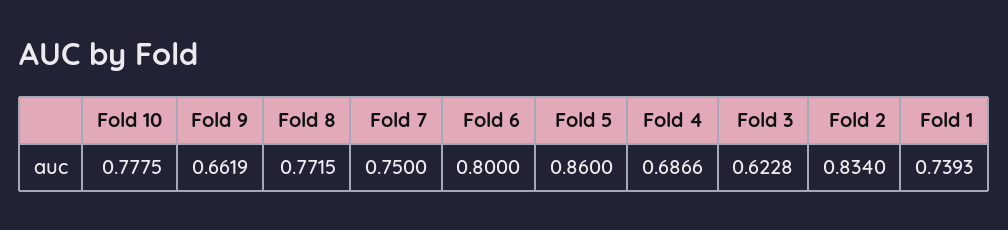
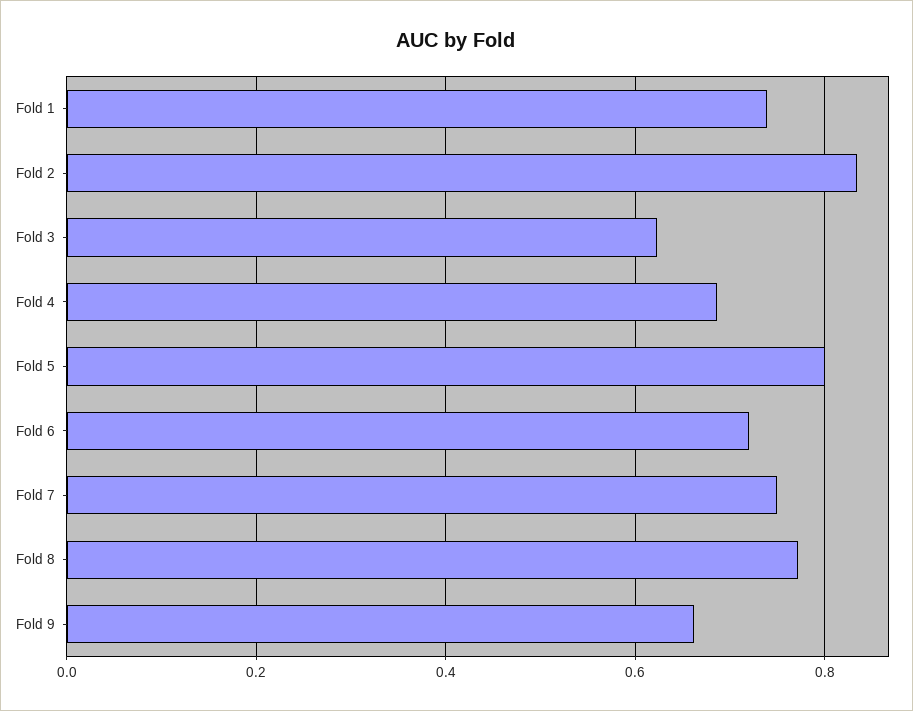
Fold 10: 0.7775 -> none
Fold 6: 0.8 -> 0.72
Fold 5: 0.86 -> 0.8

